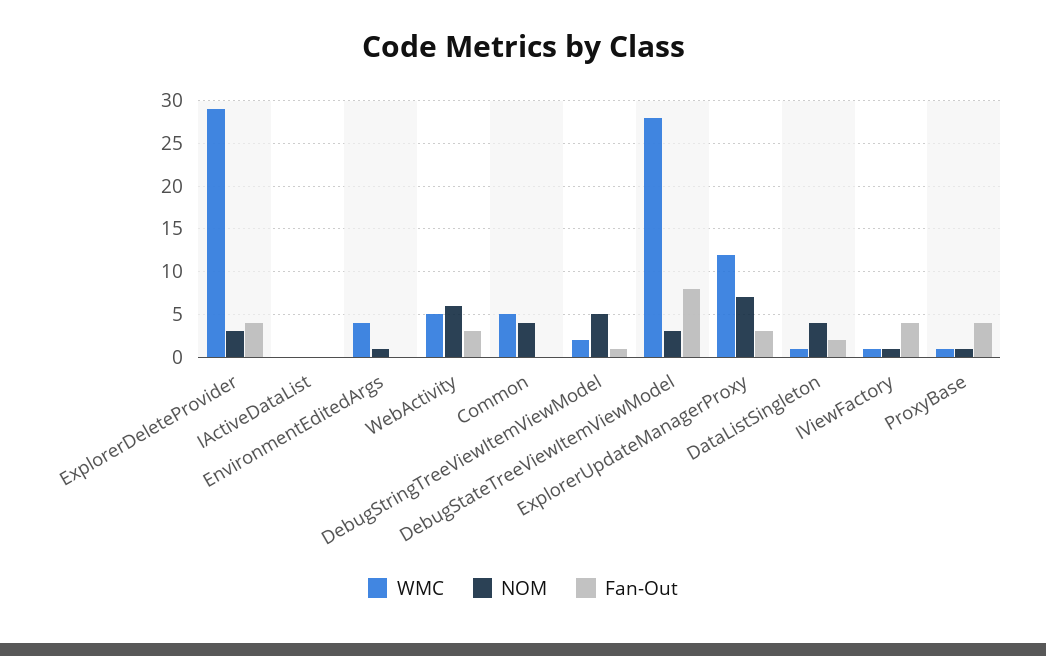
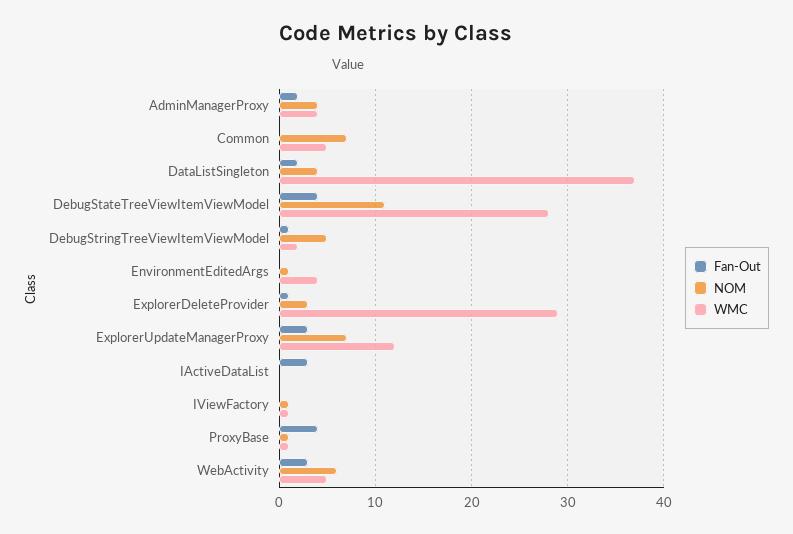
Fan-Out, ExplorerDeleteProvider: 4 -> 1
Fan-Out, IActiveDataList: 0 -> 3
NOM, Common: 4 -> 7
NOM, DebugStateTreeViewItemViewModel: 3 -> 11
Fan-Out, DebugStateTreeViewItemViewModel: 8 -> 4
WMC, DataListSingleton: 1 -> 37
Fan-Out, IViewFactory: 4 -> 0
Fan-Out, AdminManagerProxy: none -> 2
NOM, AdminManagerProxy: none -> 4
WMC, AdminManagerProxy: none -> 4

